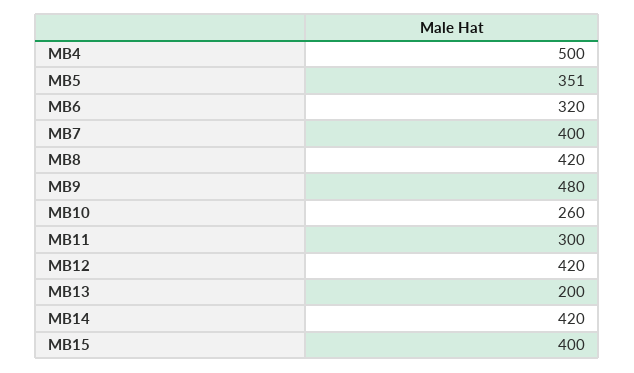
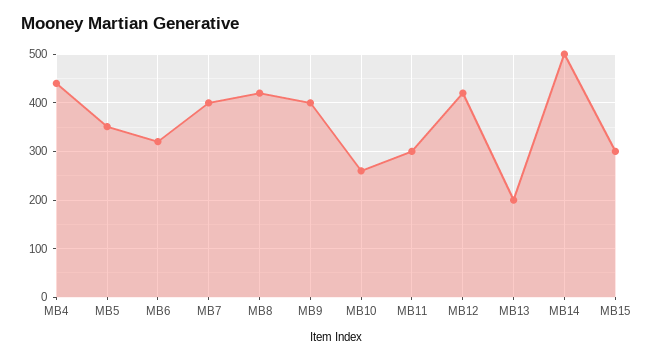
MB4: 500 -> 440
MB9: 480 -> 400
MB14: 420 -> 500
MB15: 400 -> 300

